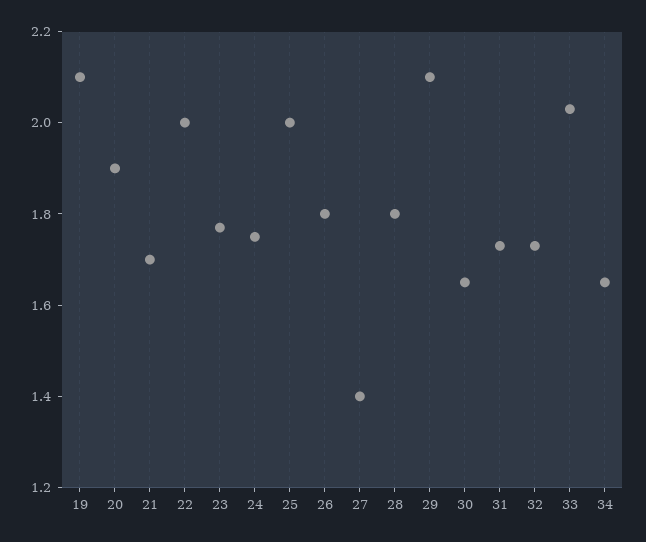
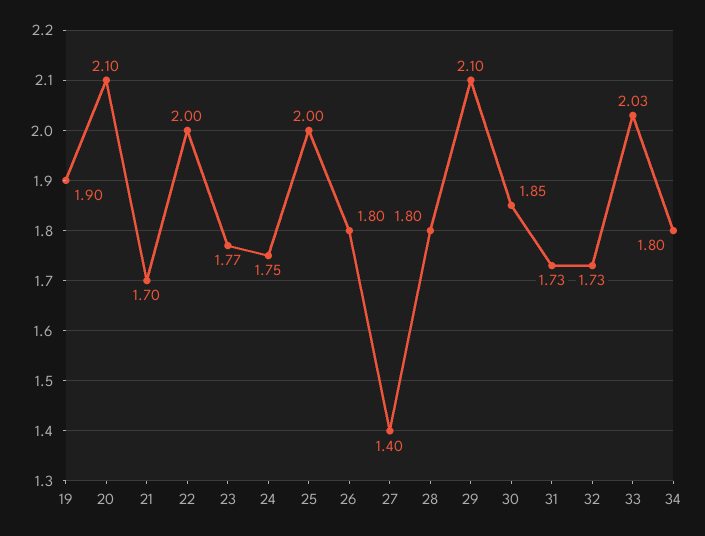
19: 2.1 -> 1.9
20: 1.9 -> 2.1
30: 1.65 -> 1.85
34: 1.65 -> 1.8

